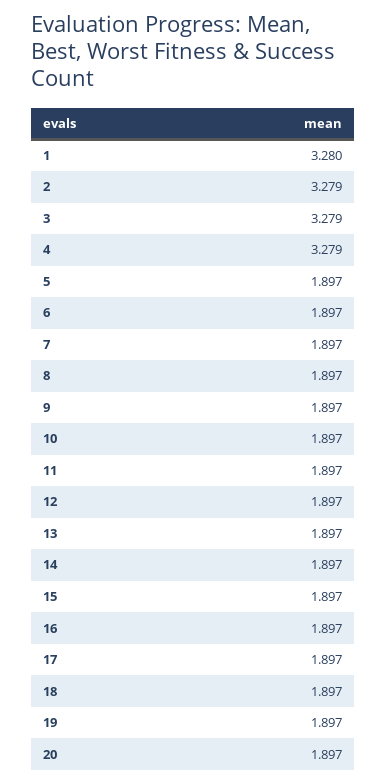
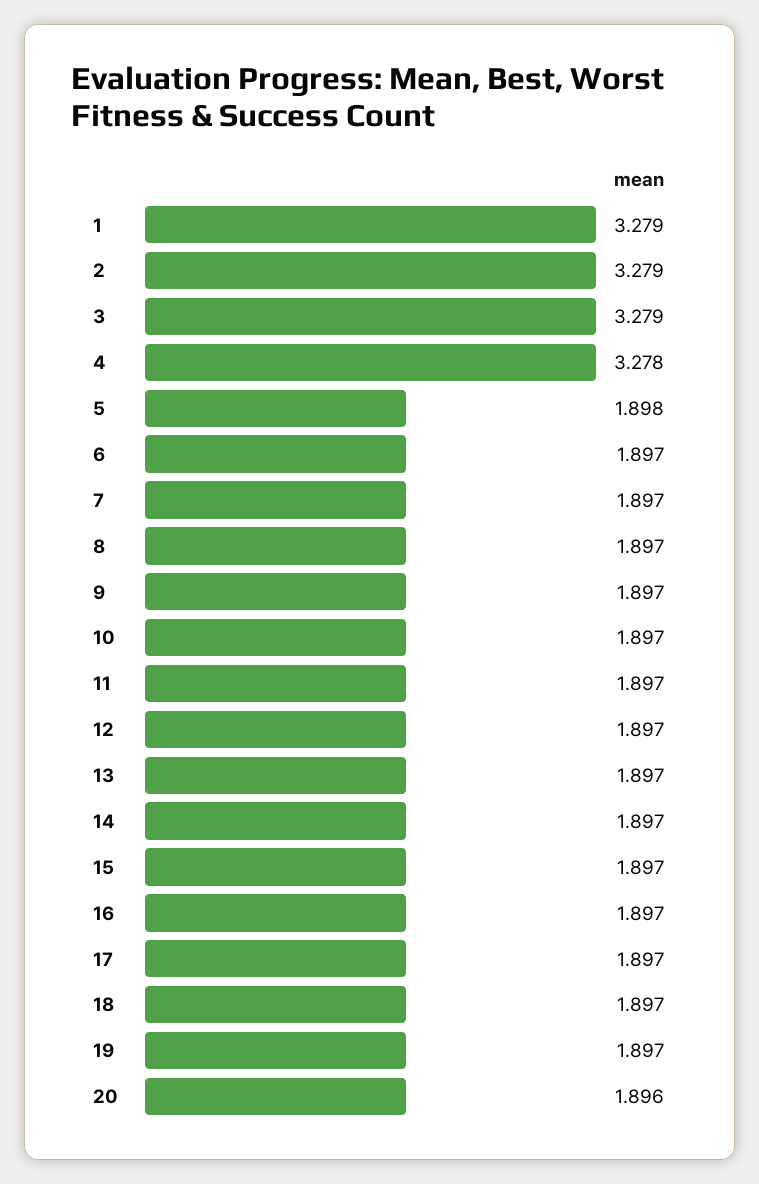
1: 3.28 -> 3.279
4: 3.279 -> 3.278
5: 1.897 -> 1.898
20: 1.897 -> 1.896

